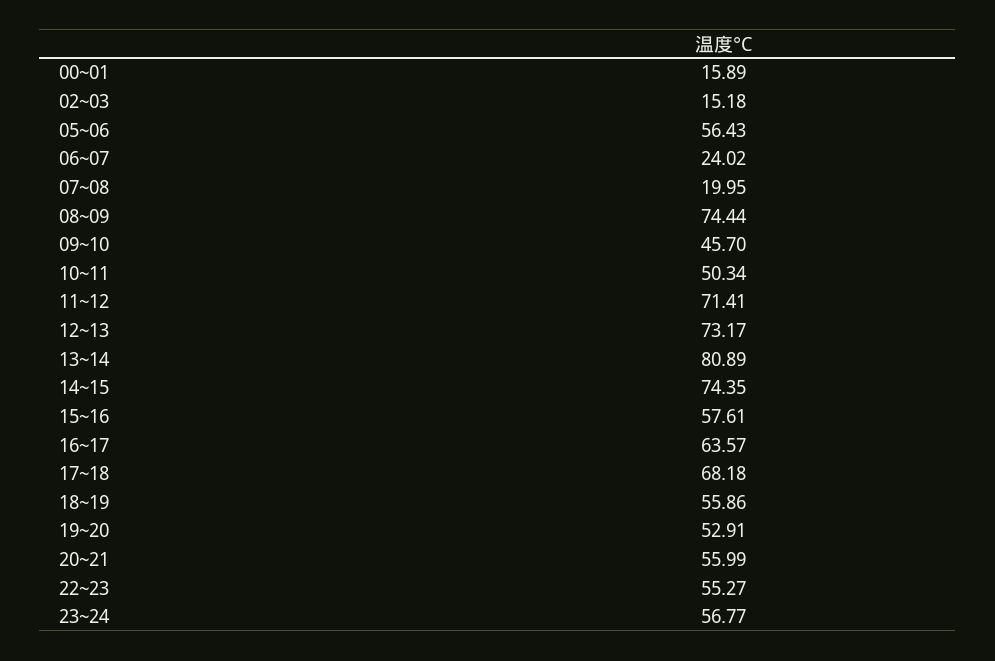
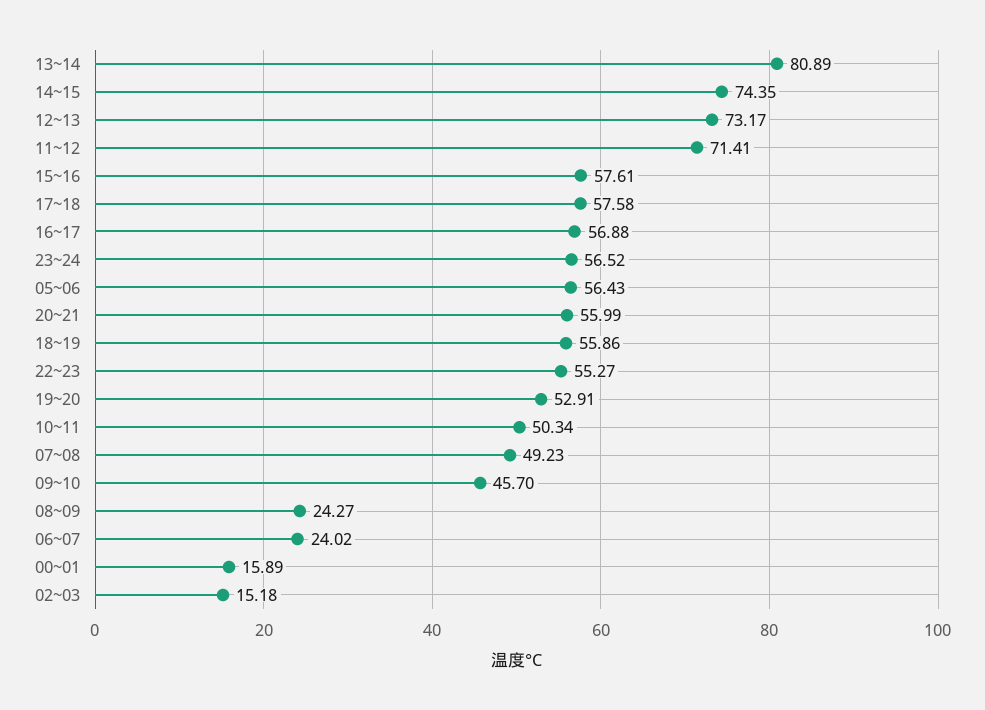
07~08: 19.95 -> 49.23
08~09: 74.44 -> 24.27
16~17: 63.57 -> 56.88
17~18: 68.18 -> 57.58
23~24: 56.77 -> 56.52

